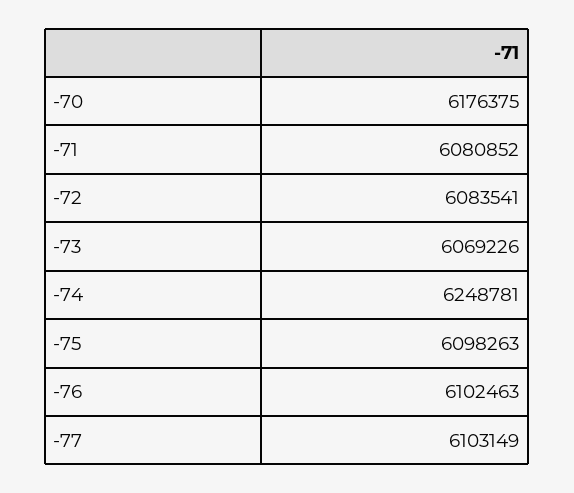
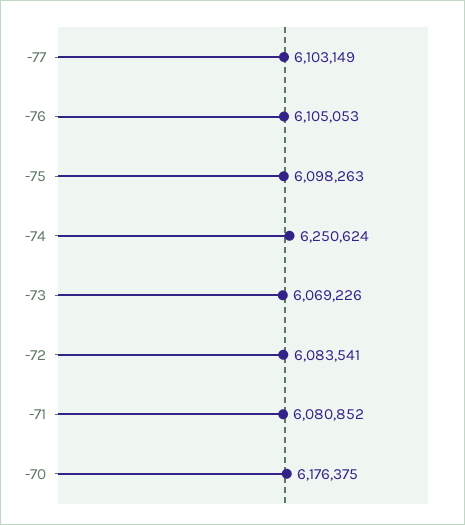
-74: 6248781 -> 6250624
-76: 6102463 -> 6105053

